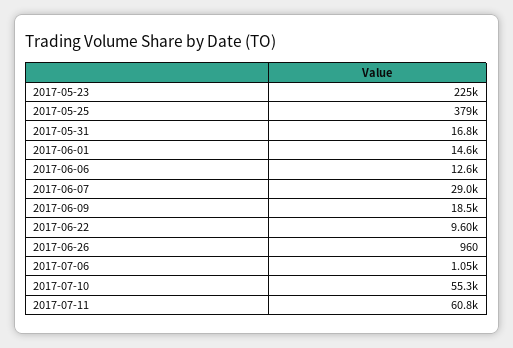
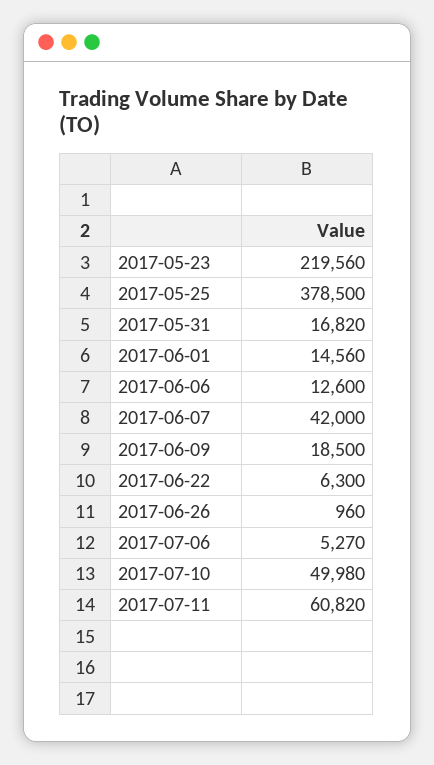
2017-05-23: 225000 -> 219560
2017-06-07: 29000 -> 42000
2017-06-22: 9600 -> 6300
2017-07-06: 1050 -> 5270
2017-07-10: 55300 -> 49980

